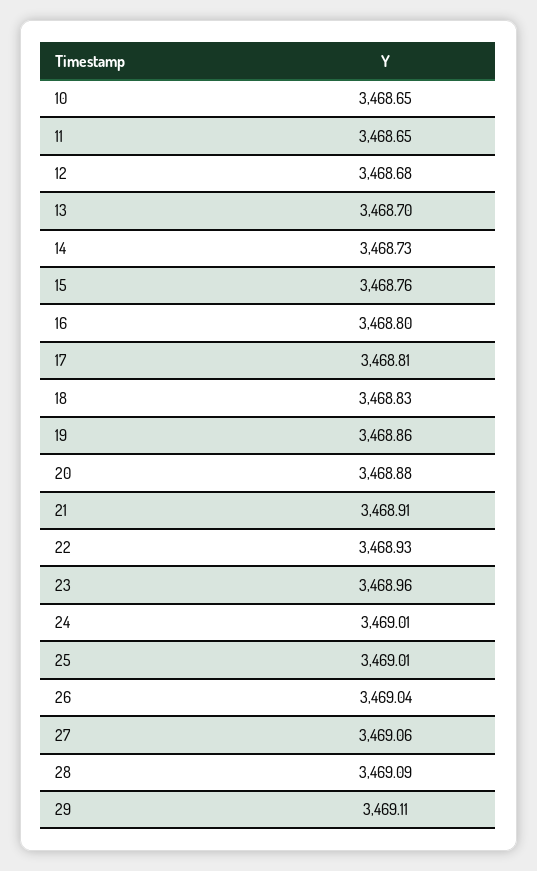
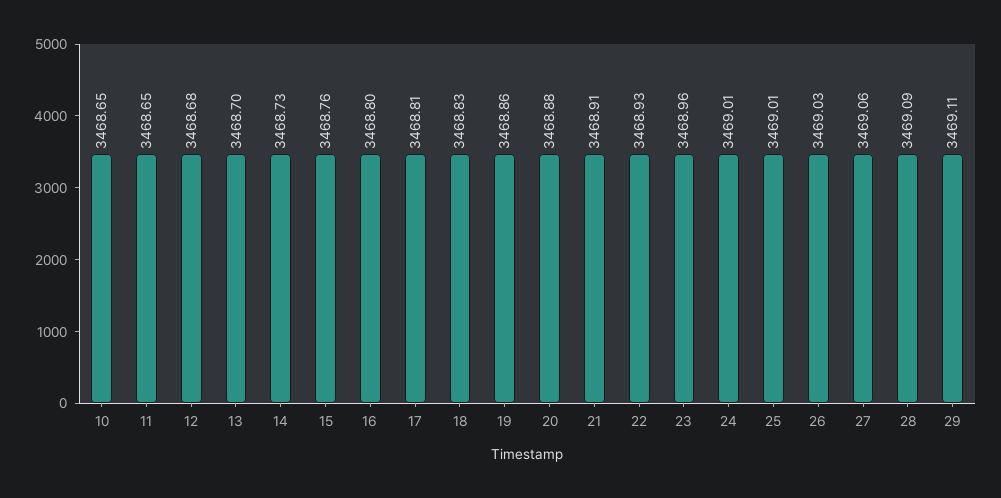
26: 3469.04 -> 3469.03

